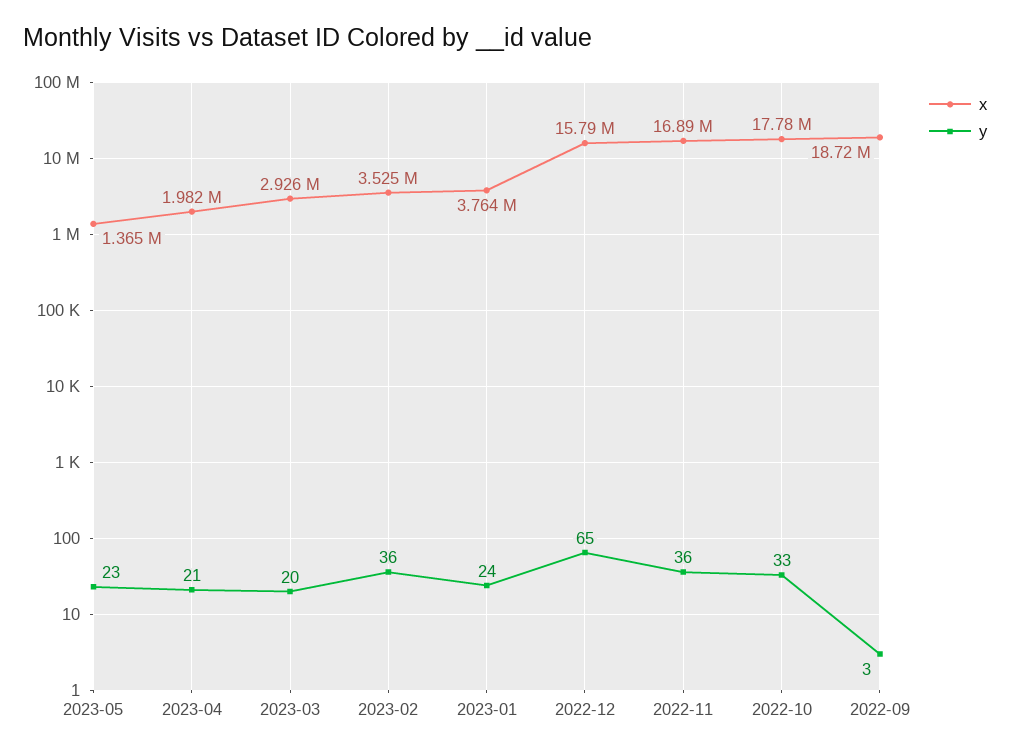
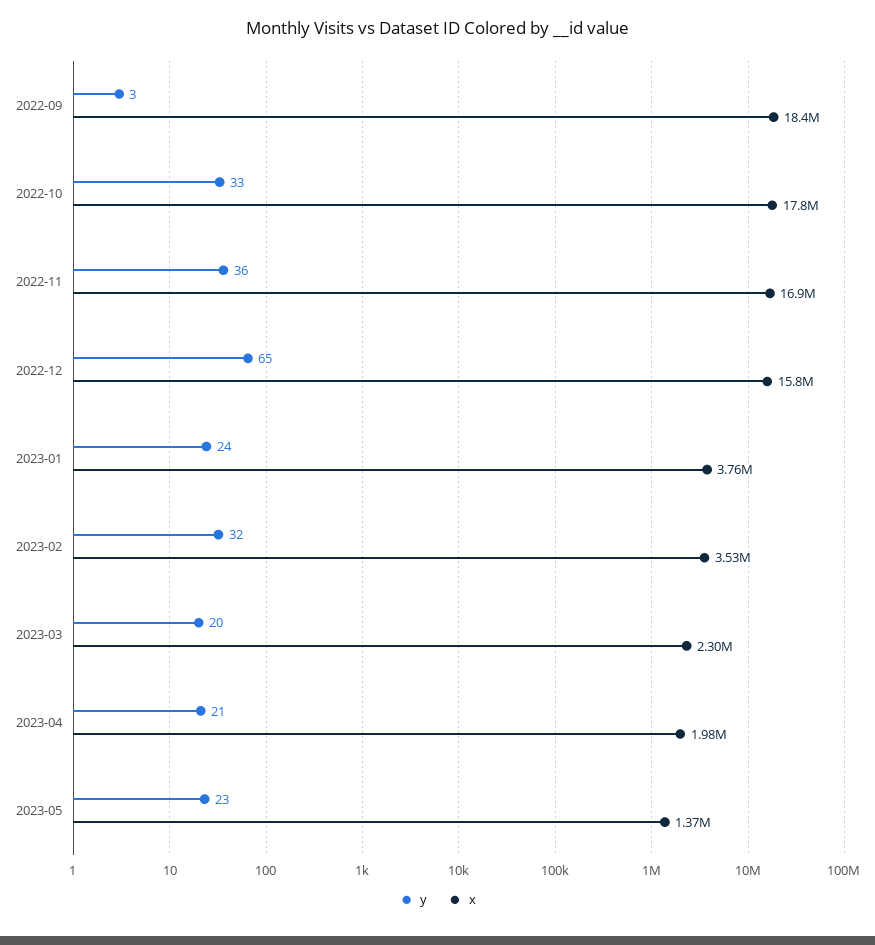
x, 2023-03: 2926000 -> 2300000
y, 2023-02: 36 -> 32
x, 2022-09: 18720000 -> 18400000

